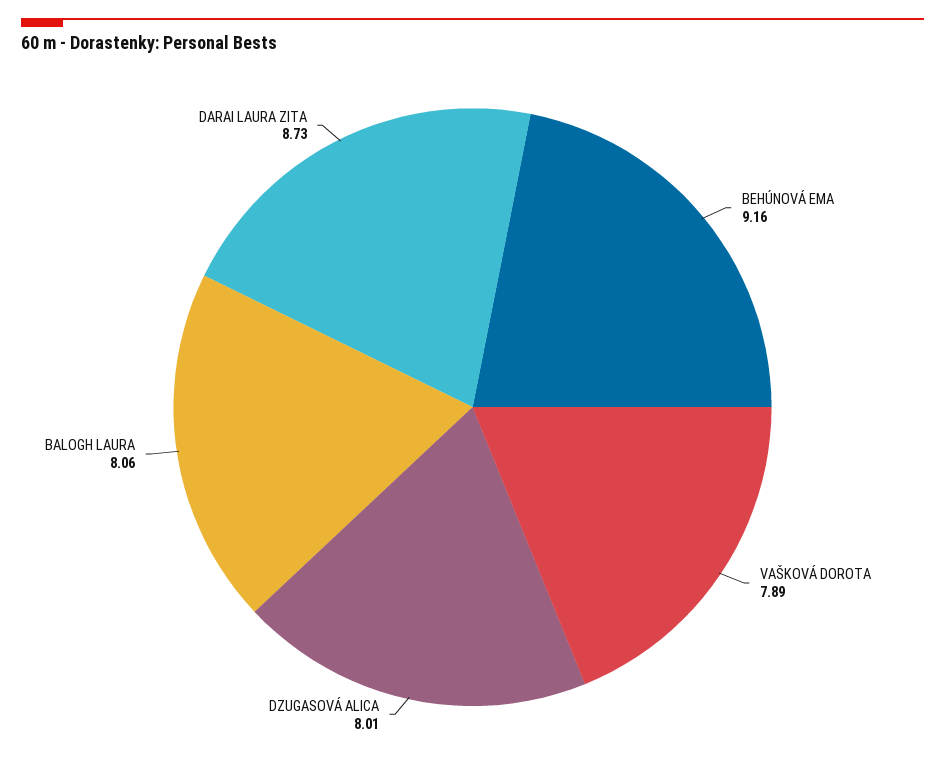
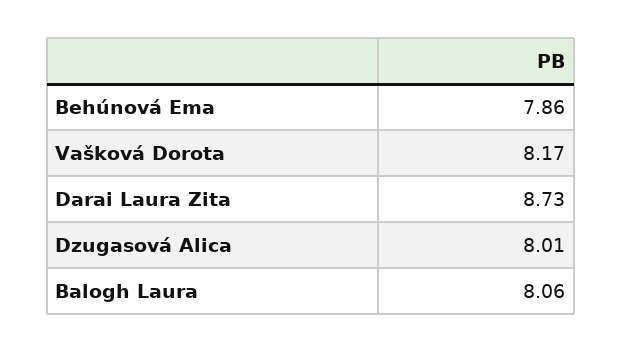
BEHÚNOVÁ EMA: 9.16 -> 7.86
VAŠKOVÁ DOROTA: 7.89 -> 8.17

